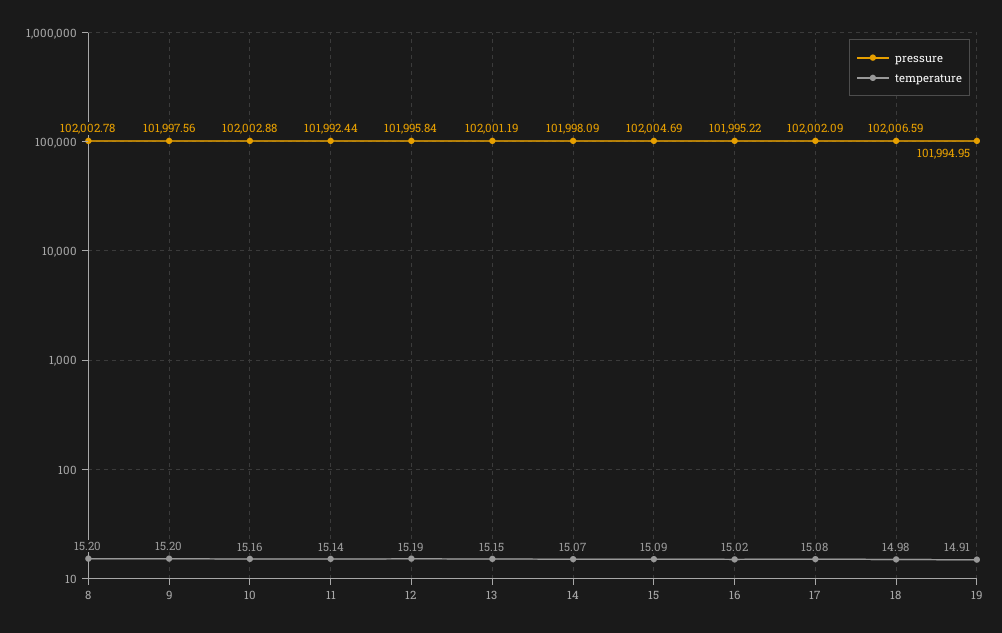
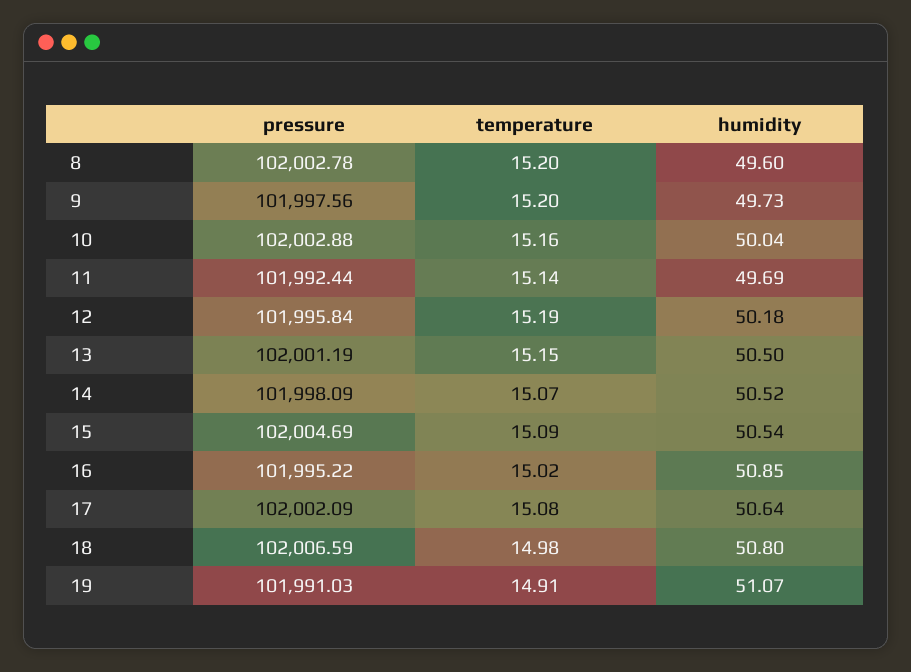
pressure, 19: 101994.95 -> 101991.03
humidity, 8: none -> 49.6
humidity, 9: none -> 49.73
humidity, 10: none -> 50.04
humidity, 11: none -> 49.69
humidity, 12: none -> 50.18
humidity, 13: none -> 50.5
humidity, 14: none -> 50.52
humidity, 15: none -> 50.54
humidity, 16: none -> 50.85
humidity, 17: none -> 50.64
humidity, 18: none -> 50.8
humidity, 19: none -> 51.07

